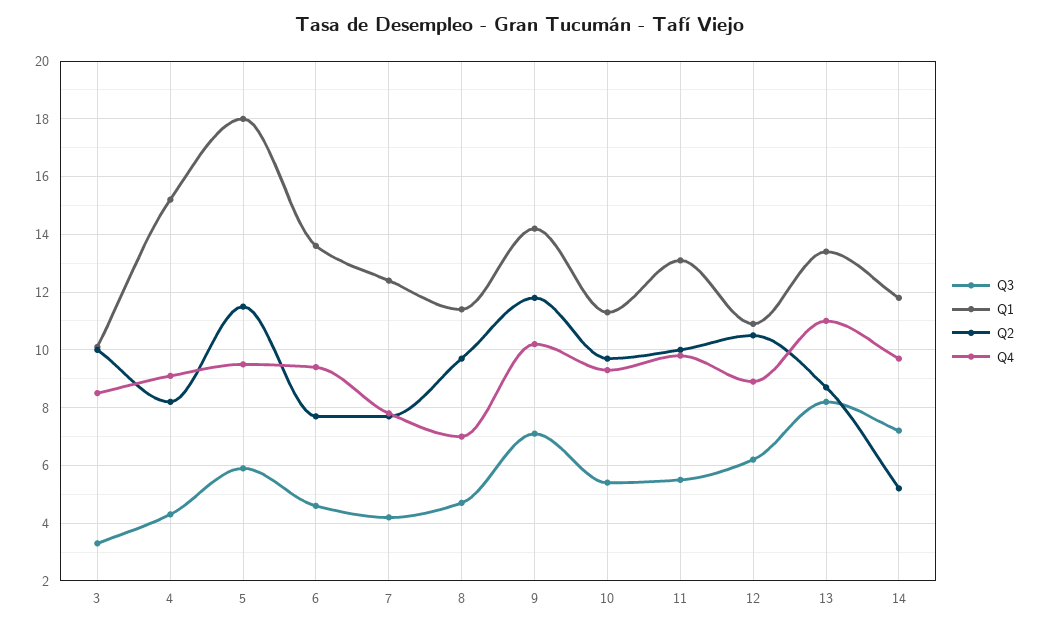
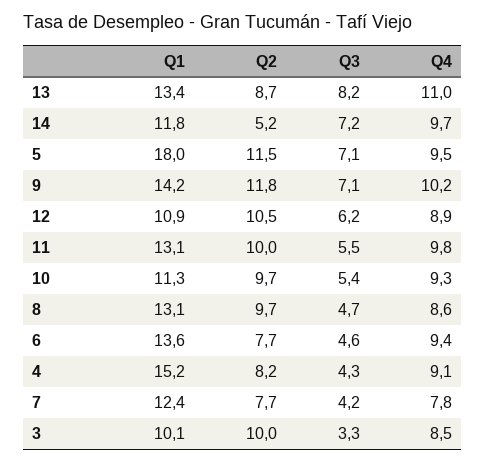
Q3, 5: 6 -> 7.1
Q1, 8: 11.5 -> 13.1
Q4, 8: 7 -> 8.6

